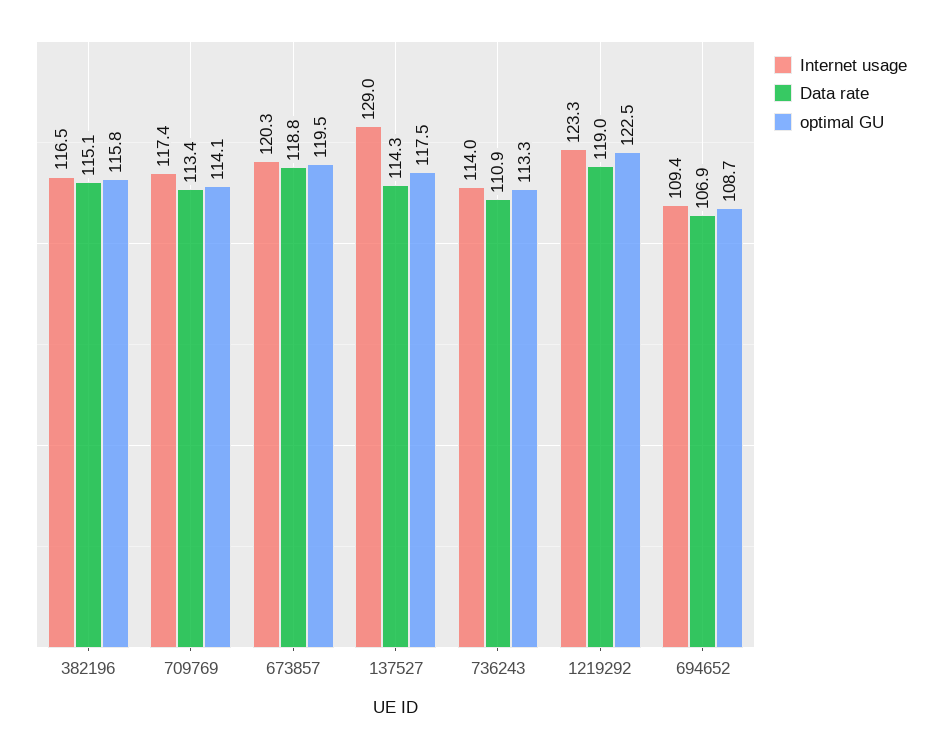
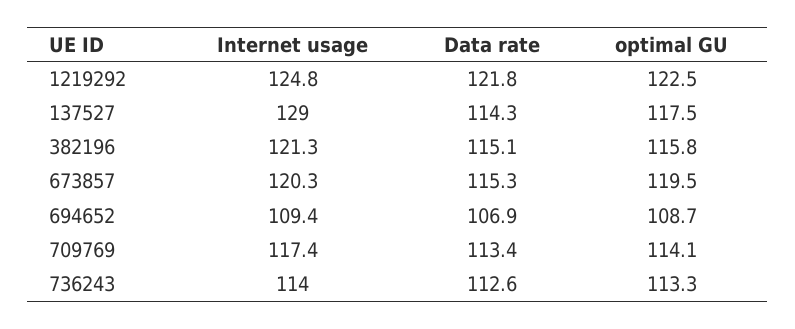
Internet usage, 382196: 116.5 -> 121.3
Data rate, 673857: 118.8 -> 115.3
Data rate, 736243: 110.9 -> 112.6
Internet usage, 1219292: 123.3 -> 124.8
Data rate, 1219292: 119 -> 121.8

